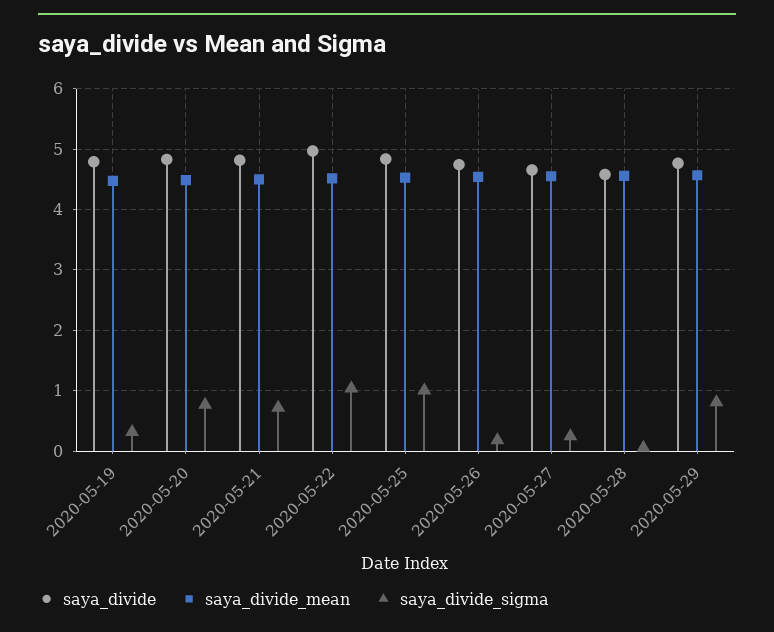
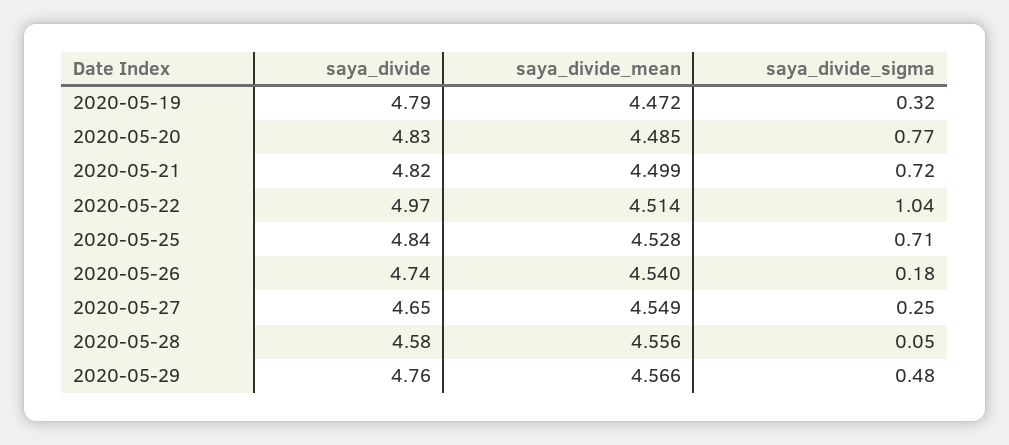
saya_divide_sigma, 2020-05-25: 1 -> 0.71
saya_divide_sigma, 2020-05-29: 0.8 -> 0.48

